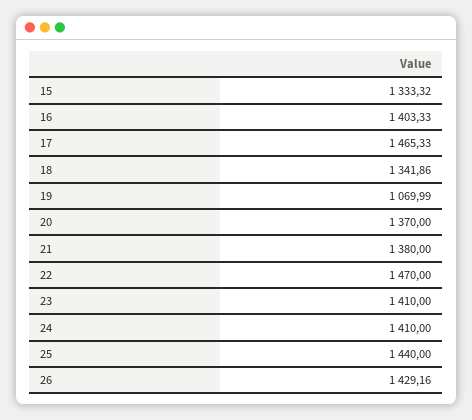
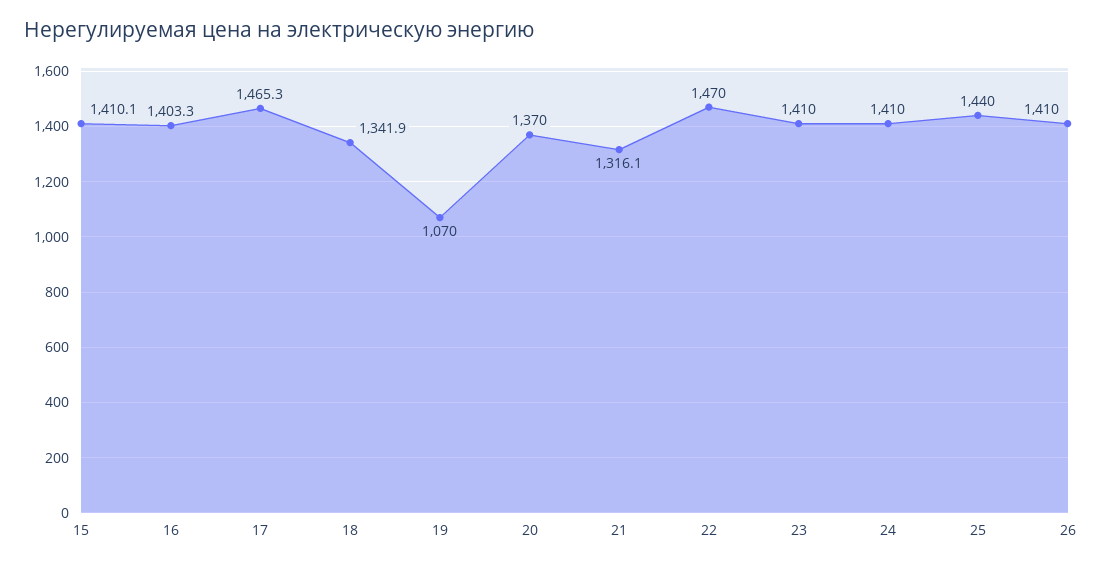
15: 1333.32 -> 1410.1
21: 1380 -> 1316.1
26: 1429.16 -> 1410

